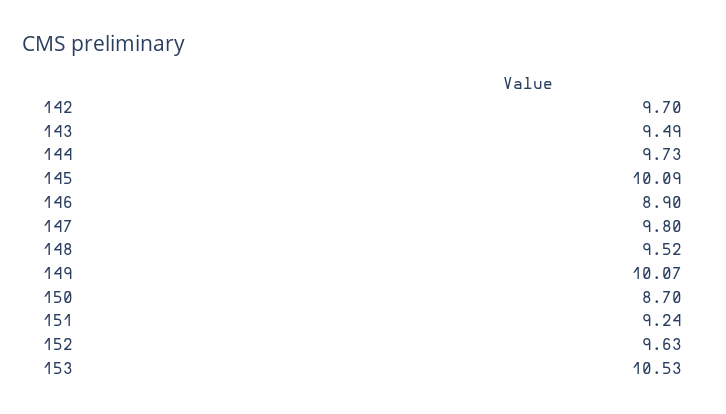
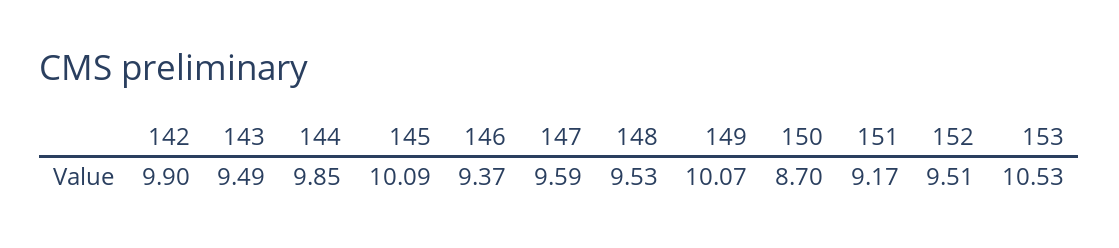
142: 9.7 -> 9.9
144: 9.73 -> 9.85
146: 8.9 -> 9.37
147: 9.8 -> 9.59
148: 9.52 -> 9.53
151: 9.24 -> 9.17
152: 9.63 -> 9.51

